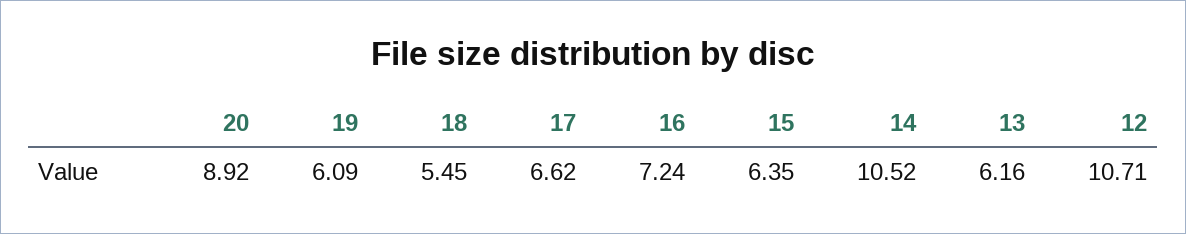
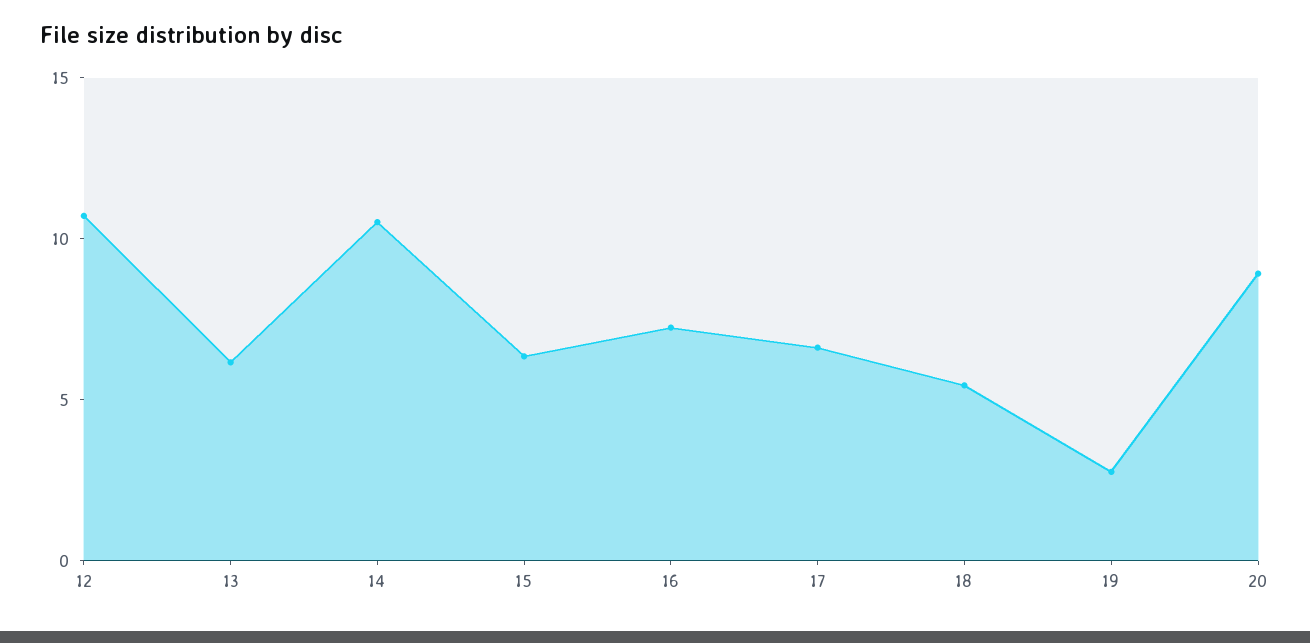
19: 6.09 -> 3

